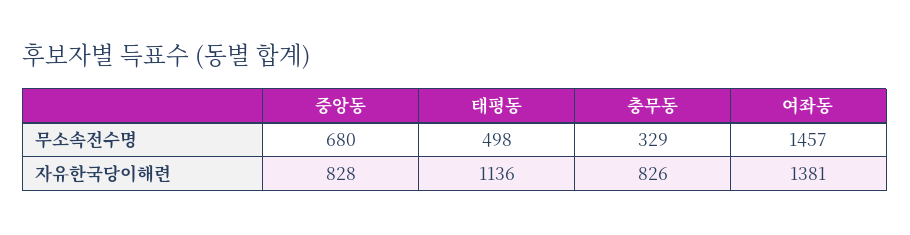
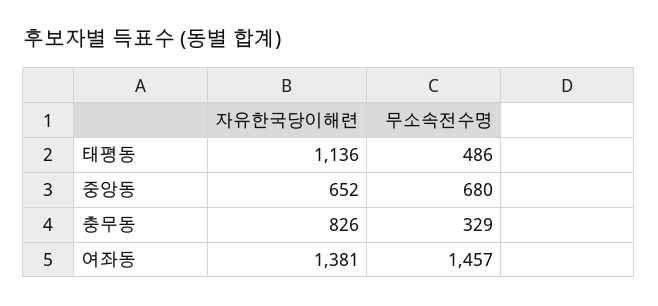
태평동, 무소속전수명: 498 -> 486
중앙동, 자유한국당이해련: 828 -> 652

